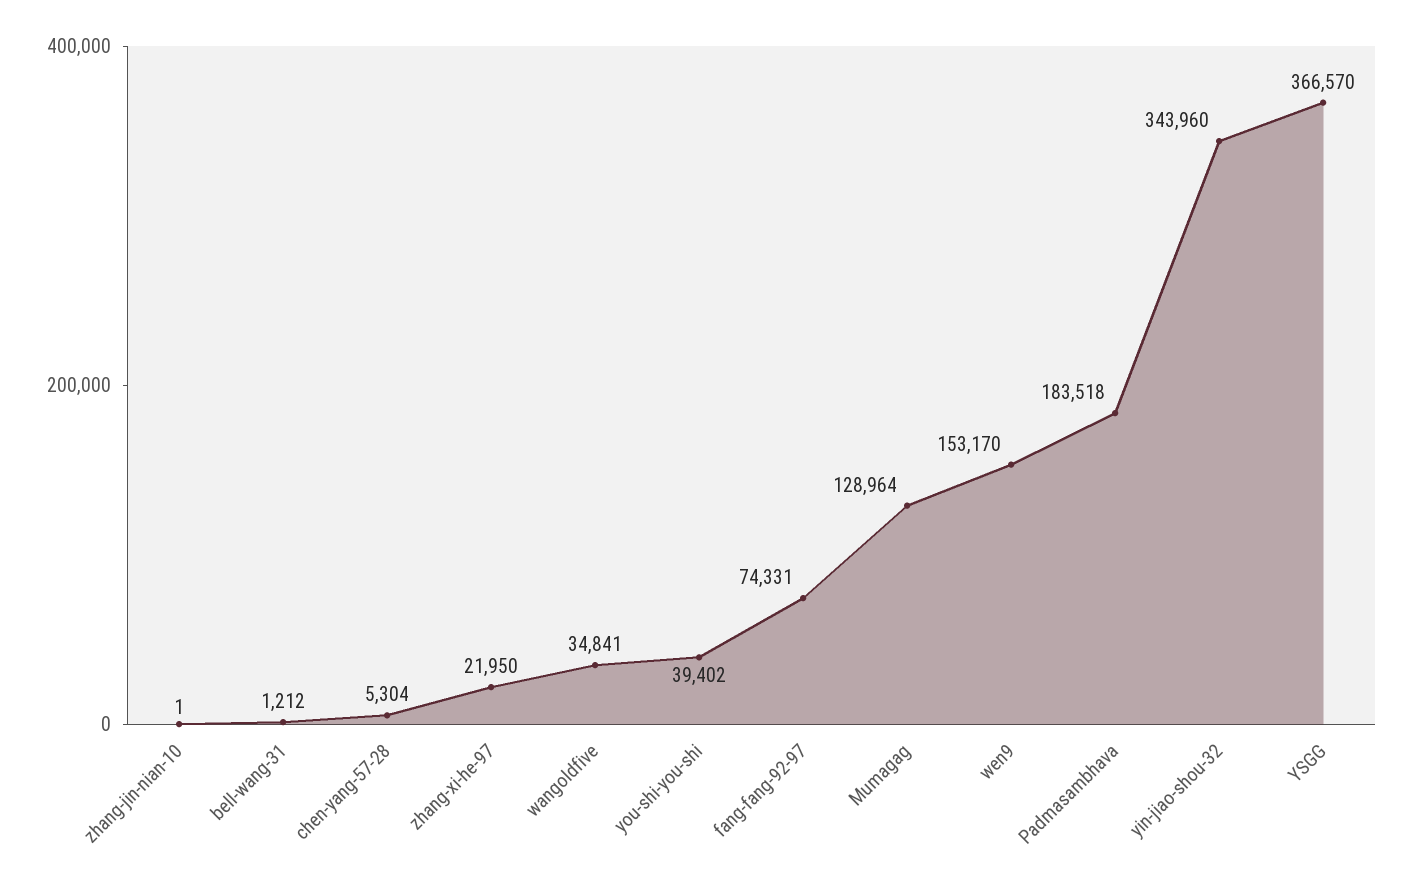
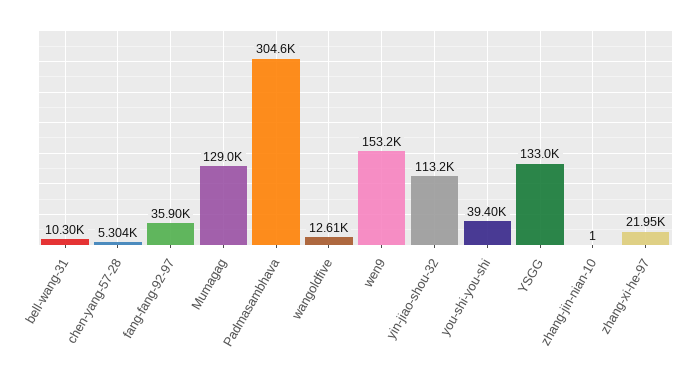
bell-wang-31: 1212 -> 10300
wangoldfive: 34841 -> 12610
fang-fang-92-97: 74331 -> 35900
Padmasambhava: 183518 -> 304600
yin-jiao-shou-32: 343960 -> 113200
YSGG: 366570 -> 133000

